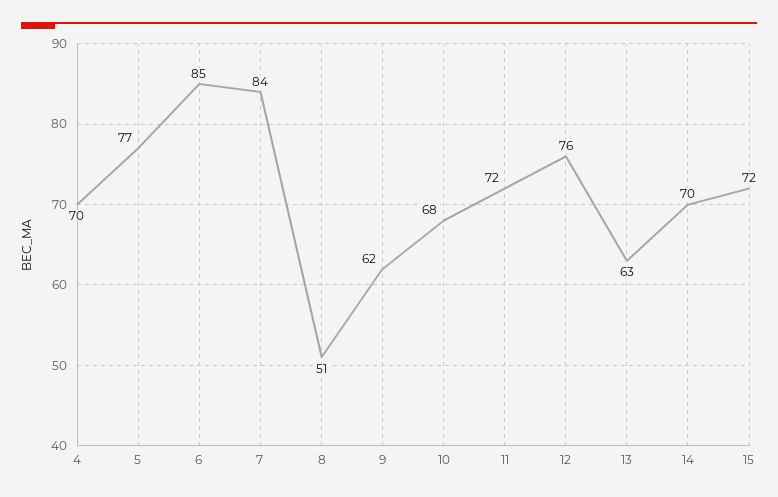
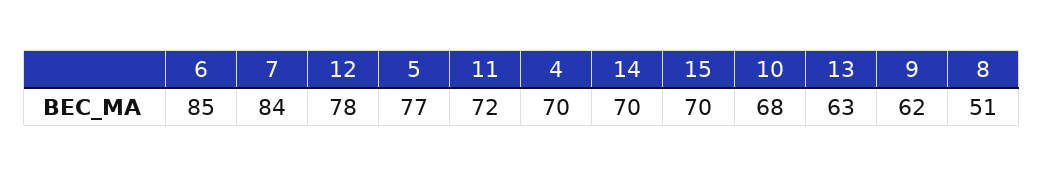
12: 76 -> 78
15: 72 -> 70

